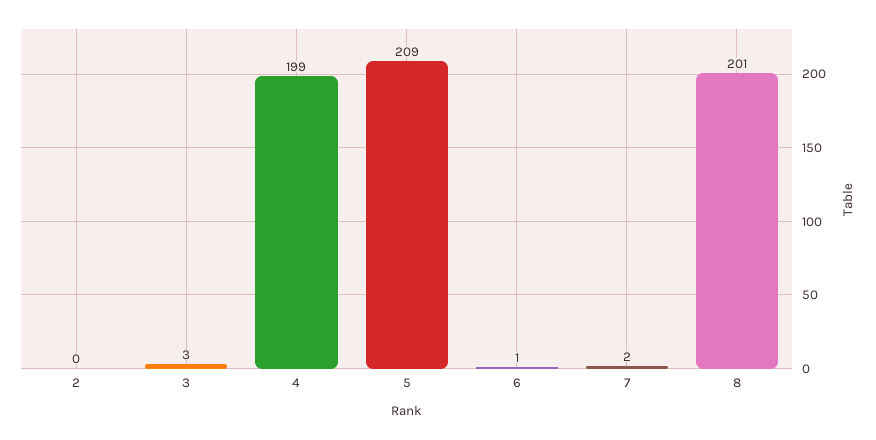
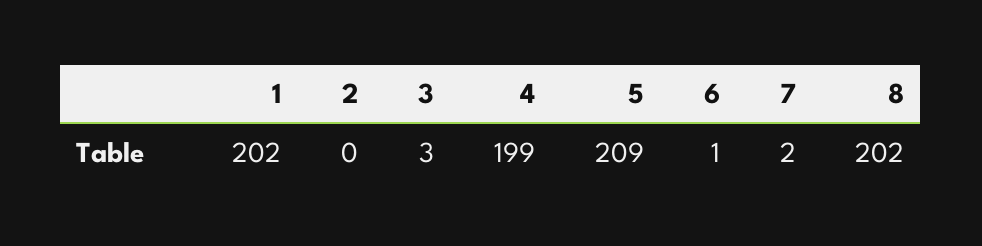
8: 201 -> 202
1: none -> 202

